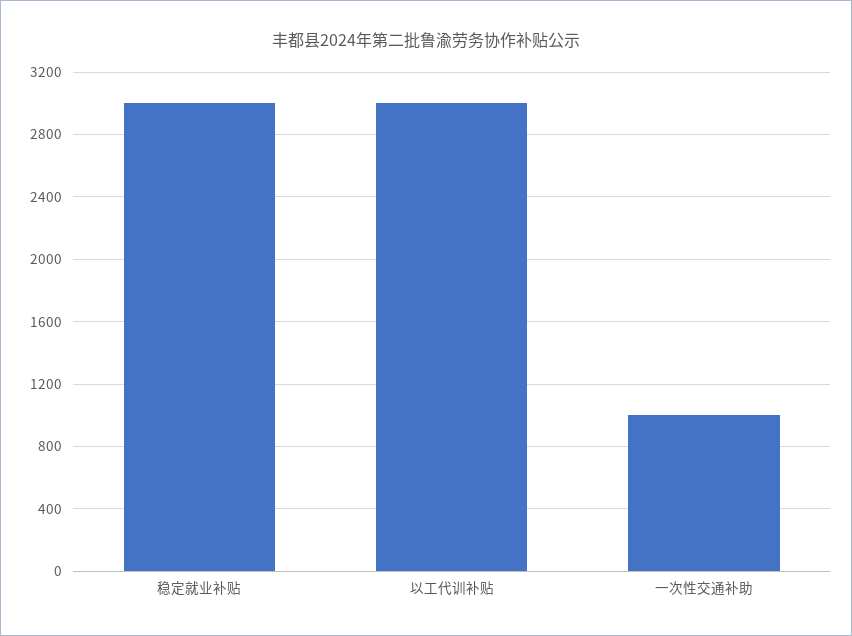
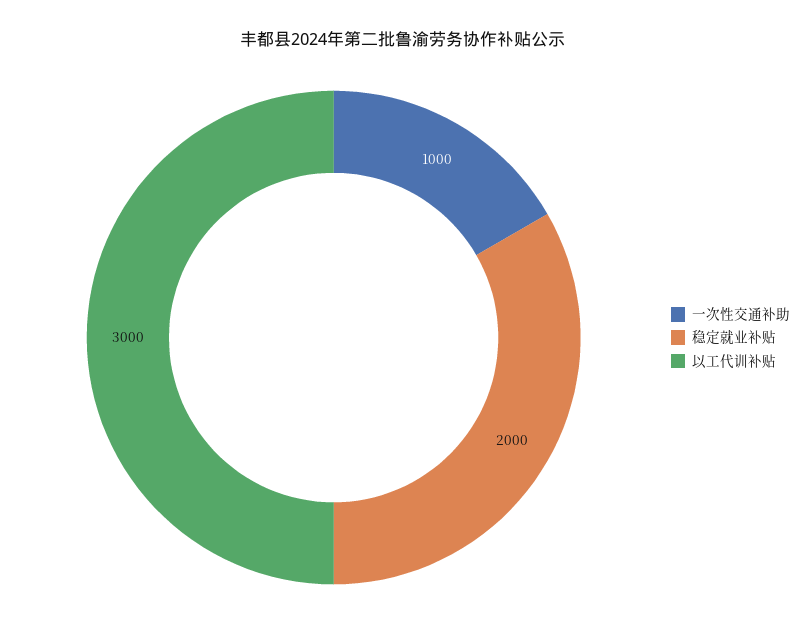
稳定就业补贴: 3000 -> 2000

